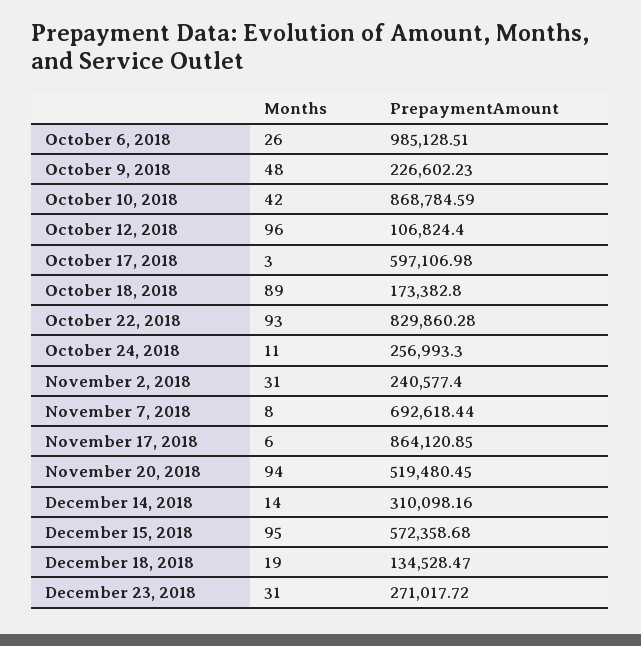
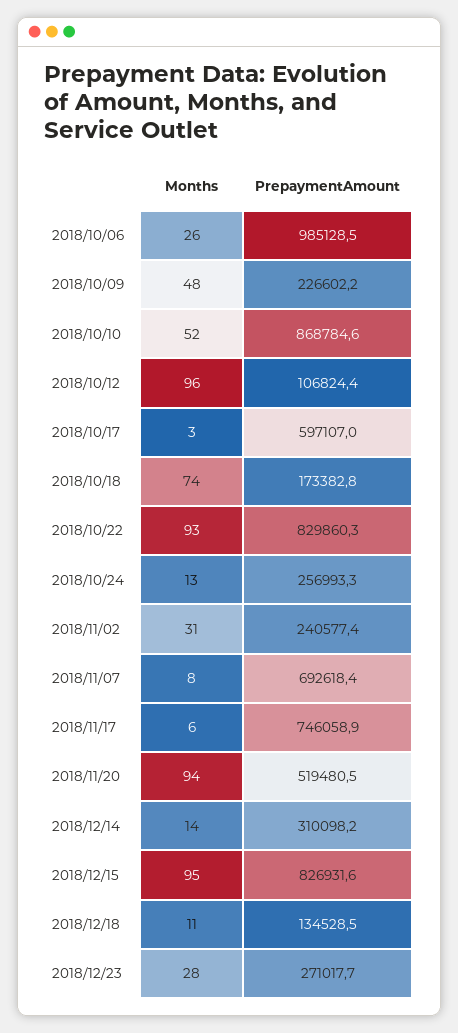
Months, October 10, 2018: 42 -> 52
Months, October 18, 2018: 89 -> 74
Months, October 24, 2018: 11 -> 13
PrepaymentAmount, November 17, 2018: 864120.85 -> 746058.9
PrepaymentAmount, December 15, 2018: 572358.68 -> 826931.6
Months, December 18, 2018: 19 -> 11
Months, December 23, 2018: 31 -> 28

